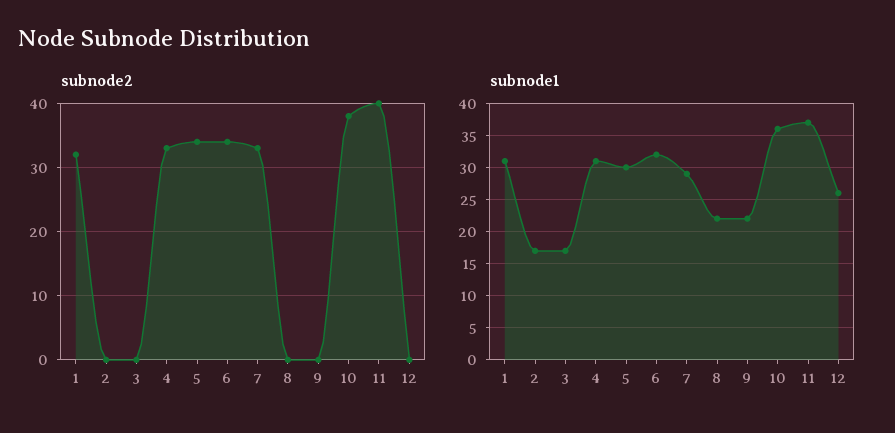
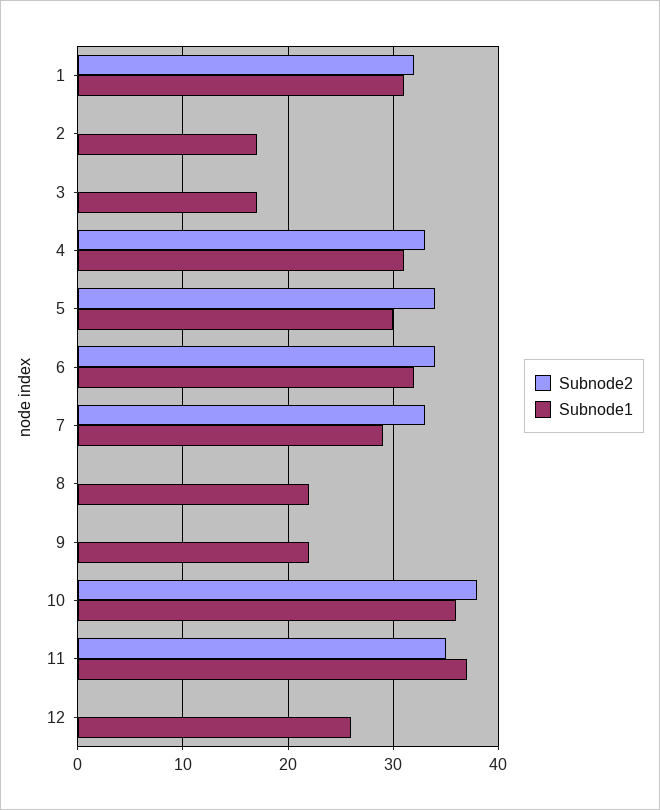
subnode2, 11: 40 -> 35

